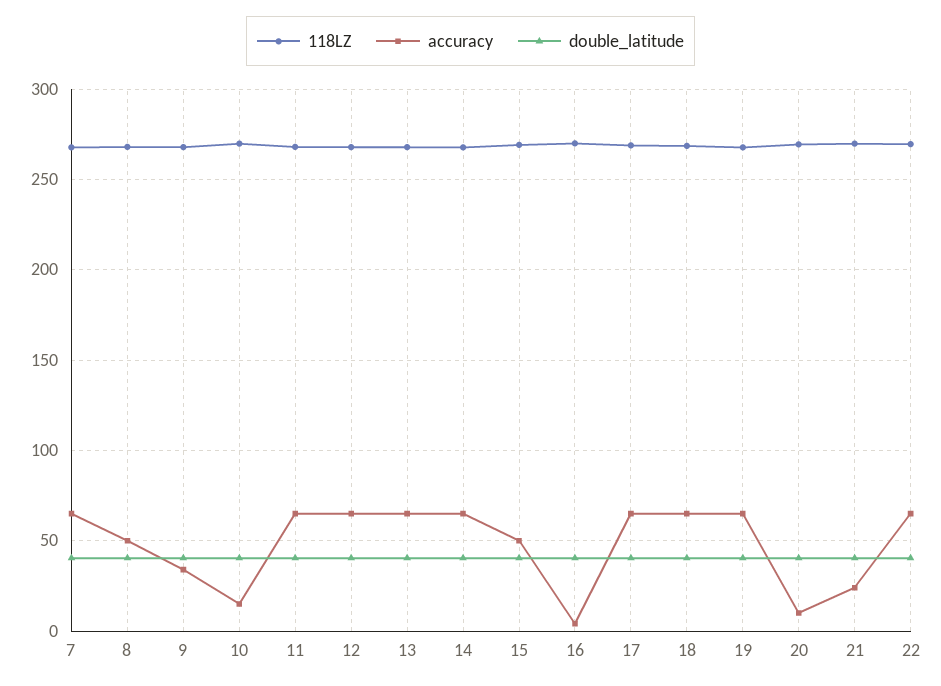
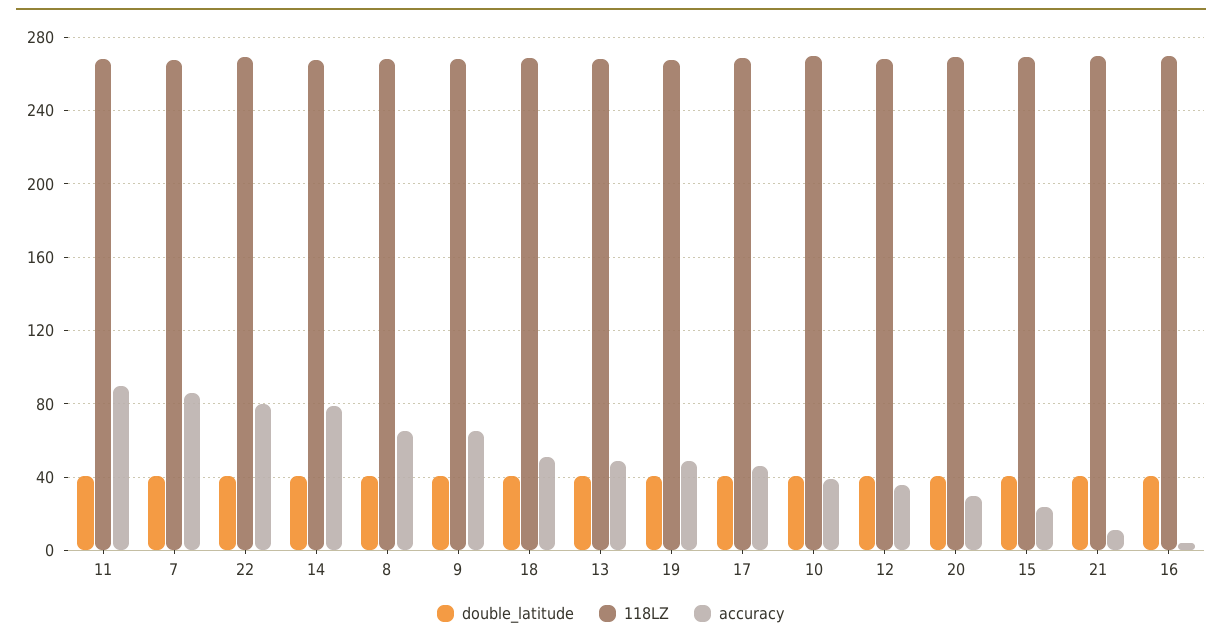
accuracy, 7: 65 -> 85
accuracy, 8: 50 -> 65
accuracy, 9: 35 -> 65
accuracy, 10: 15 -> 40
accuracy, 11: 65 -> 90
accuracy, 12: 65 -> 35
accuracy, 13: 65 -> 50
accuracy, 14: 65 -> 80
accuracy, 15: 50 -> 25
accuracy, 17: 65 -> 45
accuracy, 18: 65 -> 50
accuracy, 19: 65 -> 50
accuracy, 20: 10 -> 30
accuracy, 21: 25 -> 10
accuracy, 22: 65 -> 80

